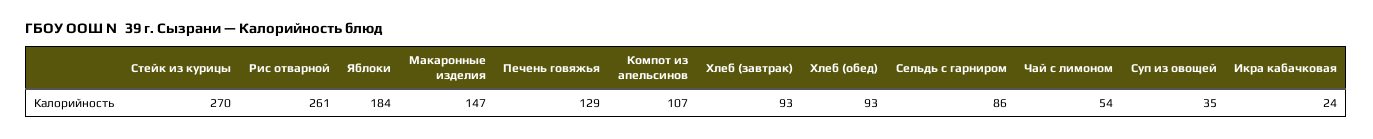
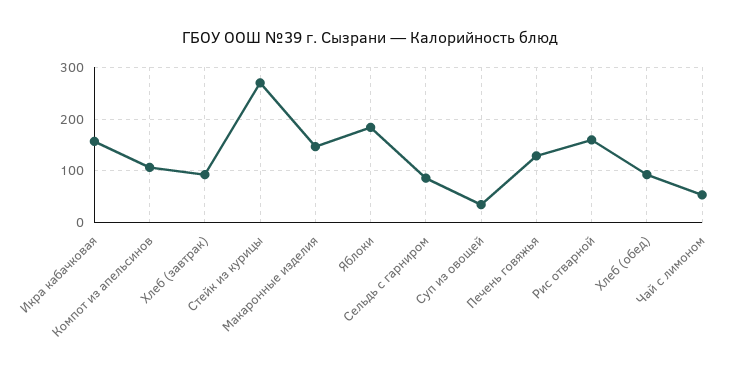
Рис отварной: 261 -> 160
Икра кабачковая: 24 -> 160

